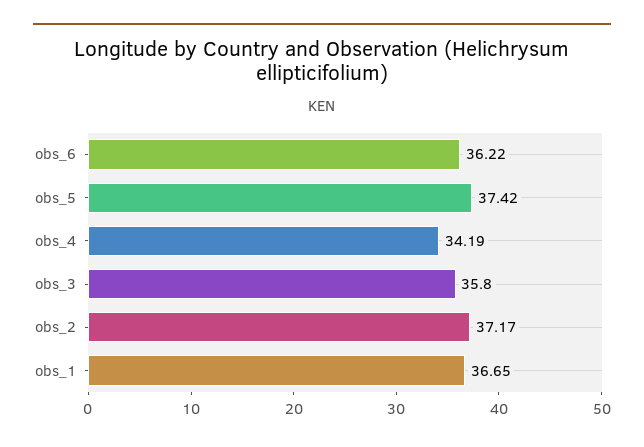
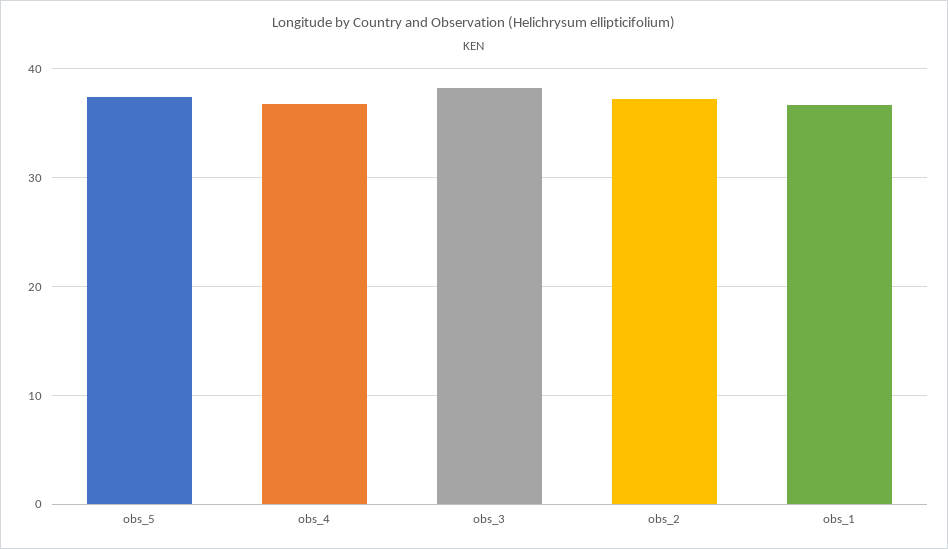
obs_6: 36.22 -> none
obs_4: 34.19 -> 37
obs_3: 35.8 -> 38

